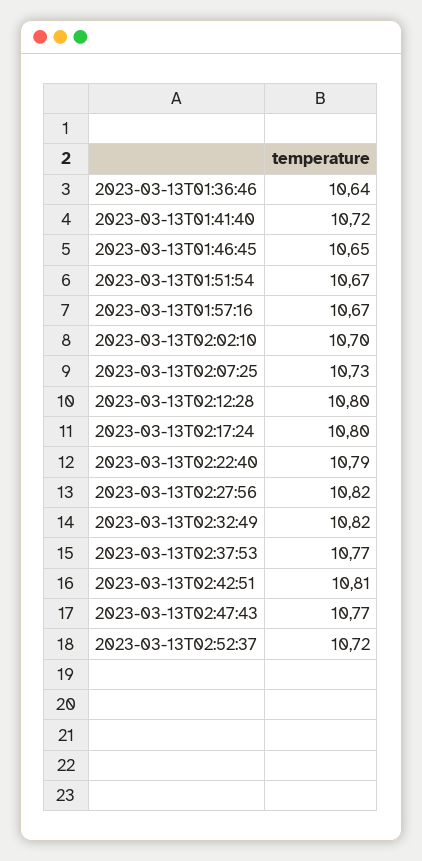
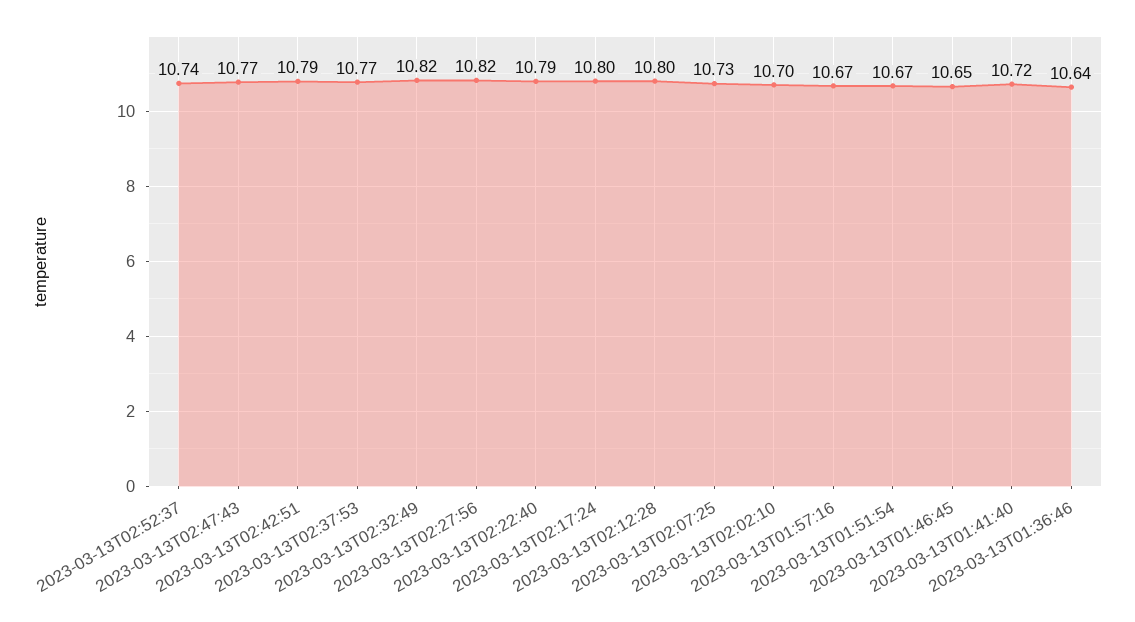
2023-03-13T02:42:51: 10.81 -> 10.79
2023-03-13T02:52:37: 10.72 -> 10.74

